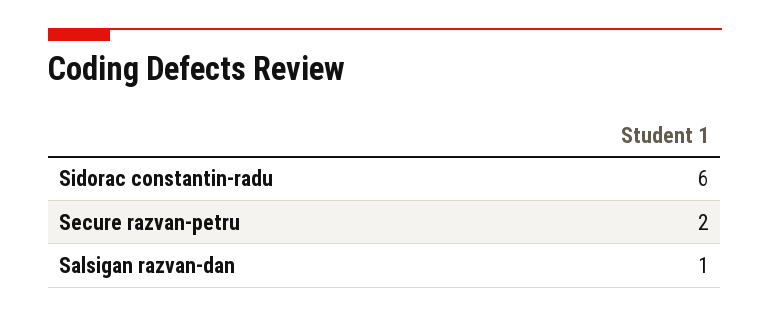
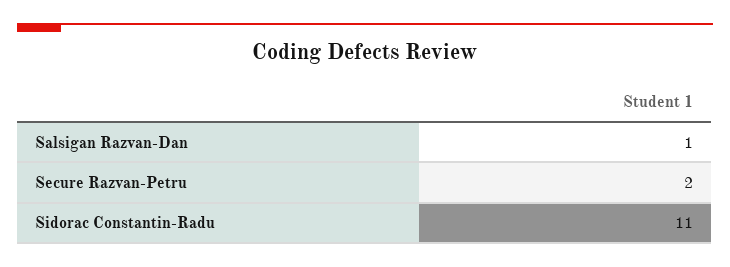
Sidorac constantin-radu: 6 -> 11

